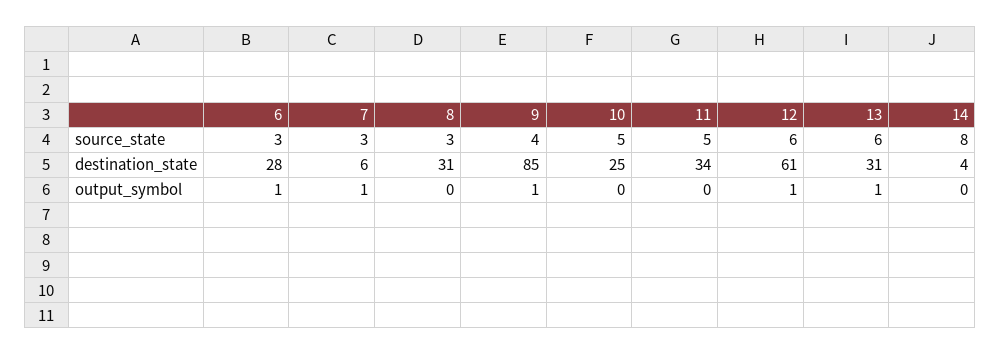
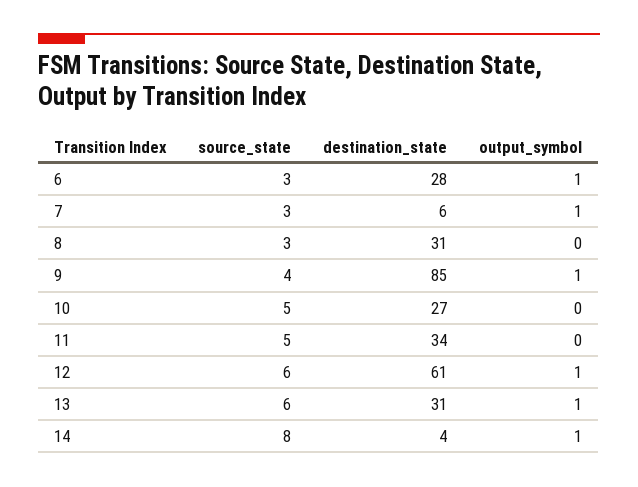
10, destination_state: 25 -> 27
14, output_symbol: 0 -> 1

